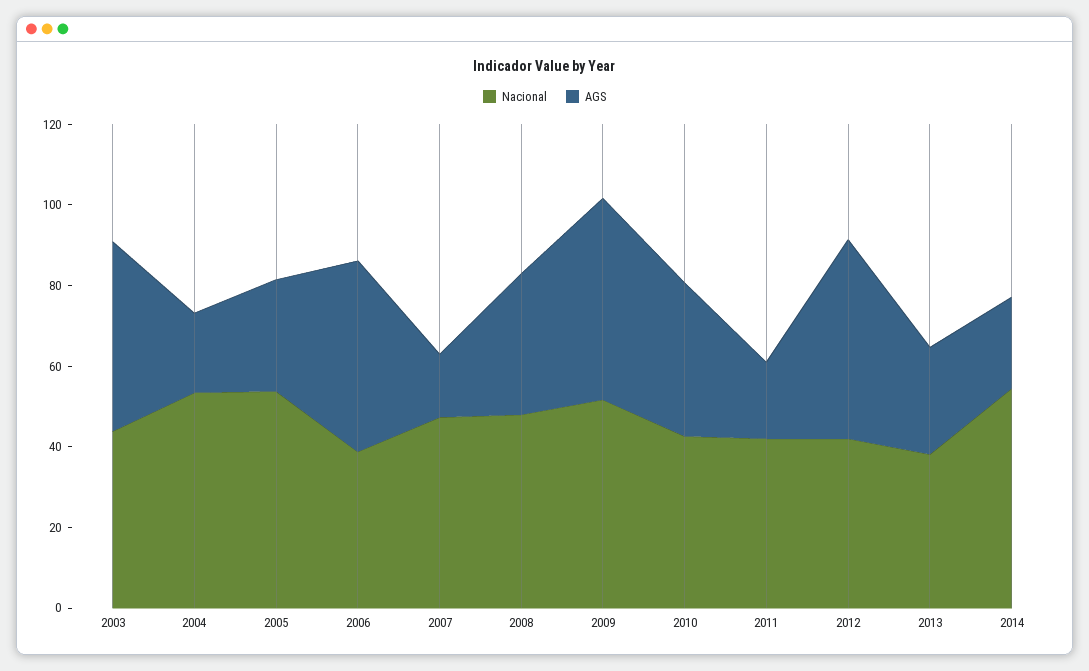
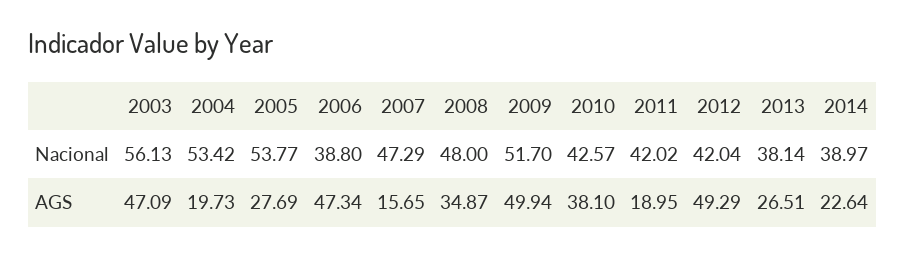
Nacional, 2003: 45 -> 56.13
Nacional, 2014: 55 -> 38.97

